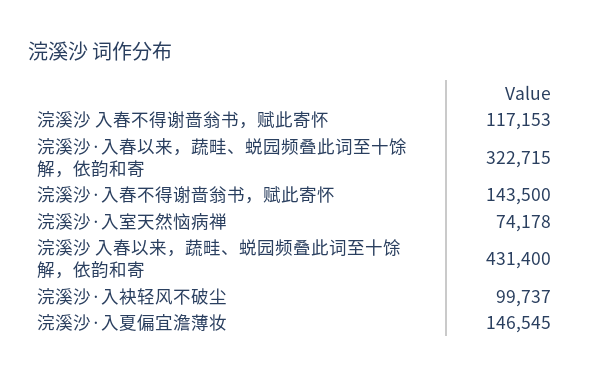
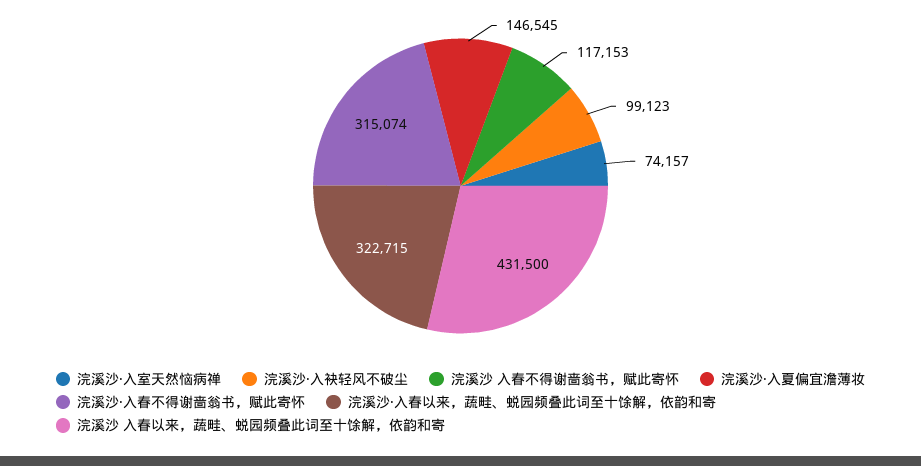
浣溪沙·入春不得谢啬翁书，赋此寄怀: 143500 -> 315074
浣溪沙·入室天然恼病禅: 74178 -> 74157
浣溪沙 入春以来，蔬畦、蜕园频叠此词至十馀解，依韵和寄: 431400 -> 431500
浣溪沙·入袂轻风不破尘: 99737 -> 99123

